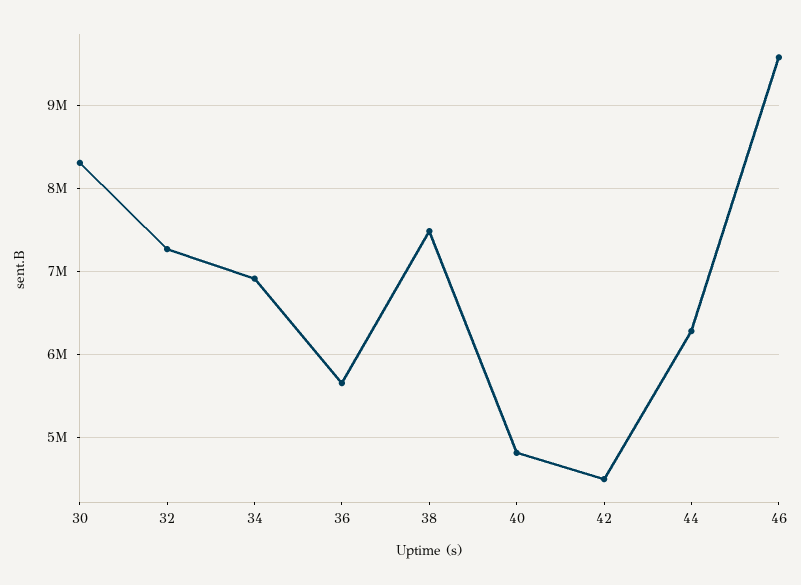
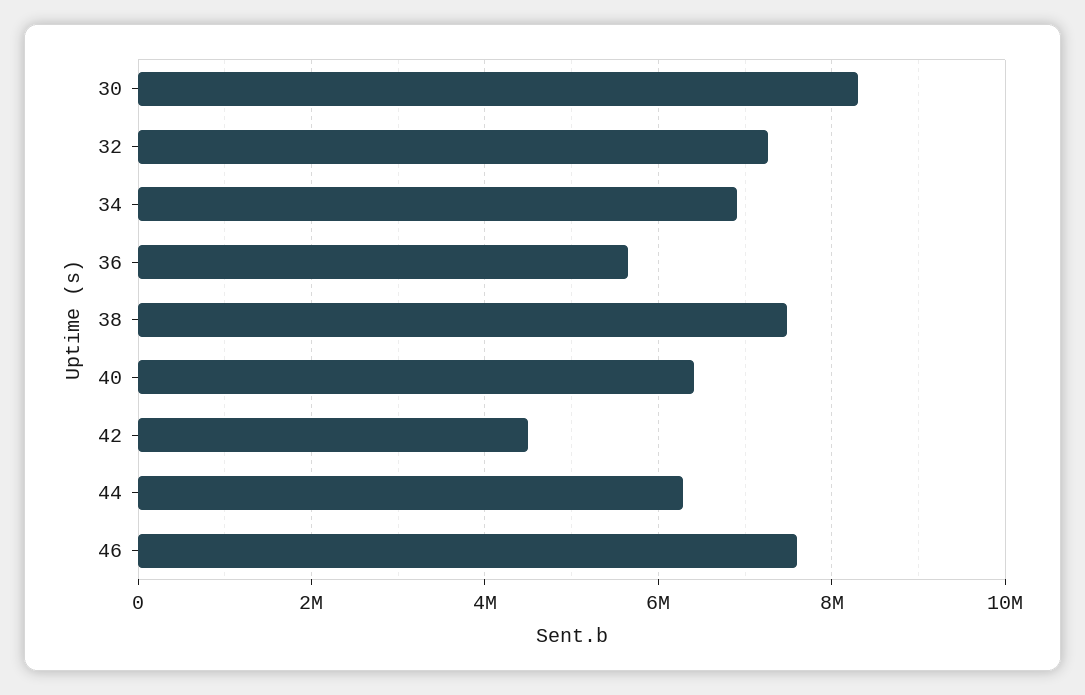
40: 4800000 -> 6400000
46: 9600000 -> 7600000

